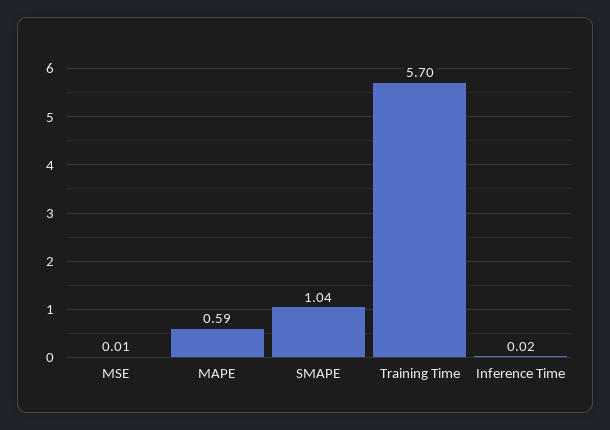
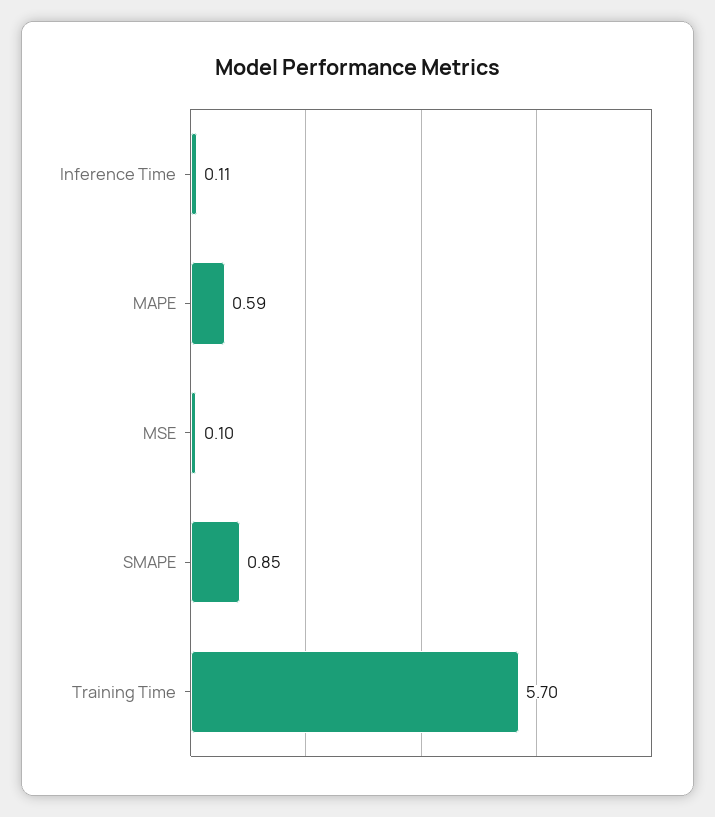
MSE: 0.01 -> 0.1
SMAPE: 1.04 -> 0.85
Inference Time: 0.02 -> 0.11

